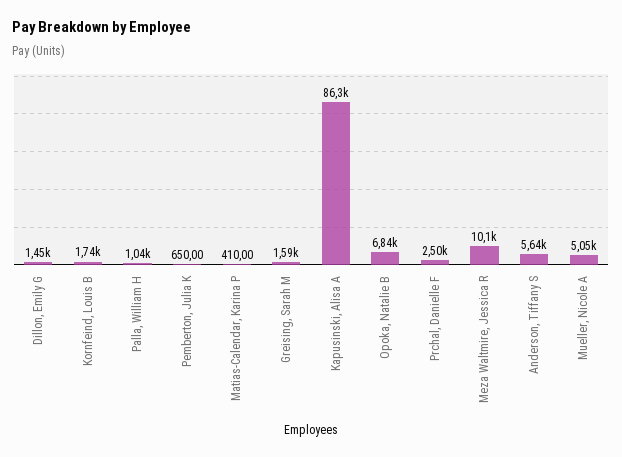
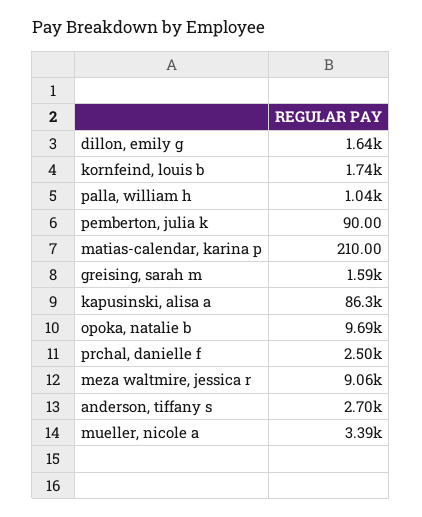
Dillon, Emily G: 1450 -> 1640
Pemberton, Julia K: 650 -> 90
Matias-Calendar, Karina P: 410 -> 210
Opoka, Natalie B: 6840 -> 9690
Meza Waltmire, Jessica R: 10100 -> 9060
Anderson, Tiffany S: 5640 -> 2700
Mueller, Nicole A: 5050 -> 3390

